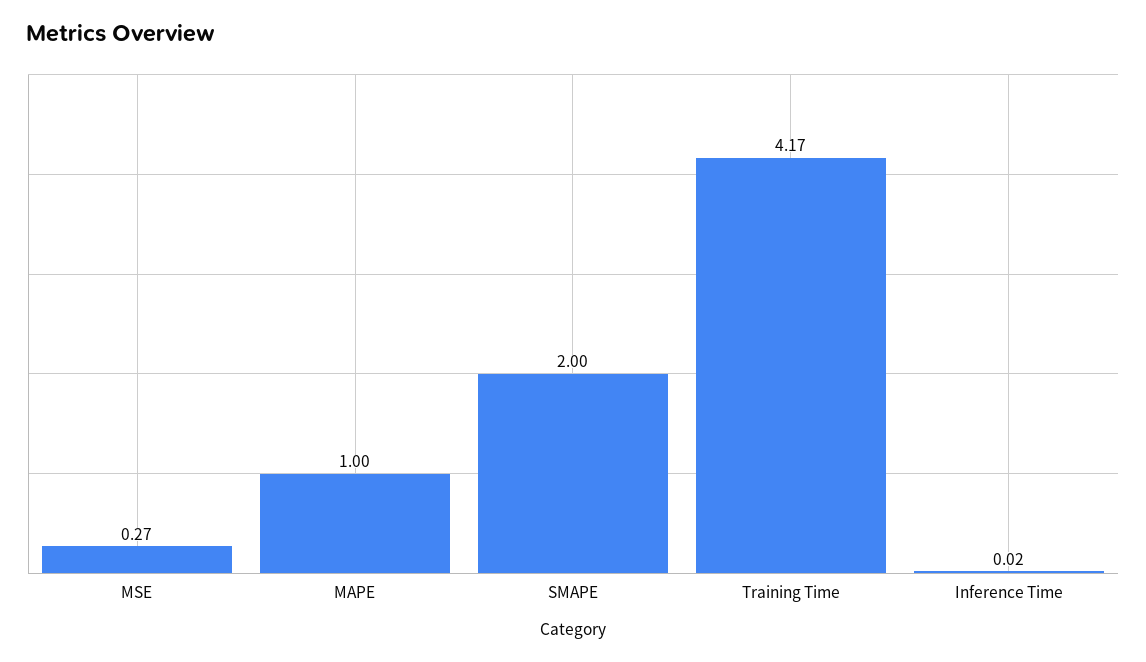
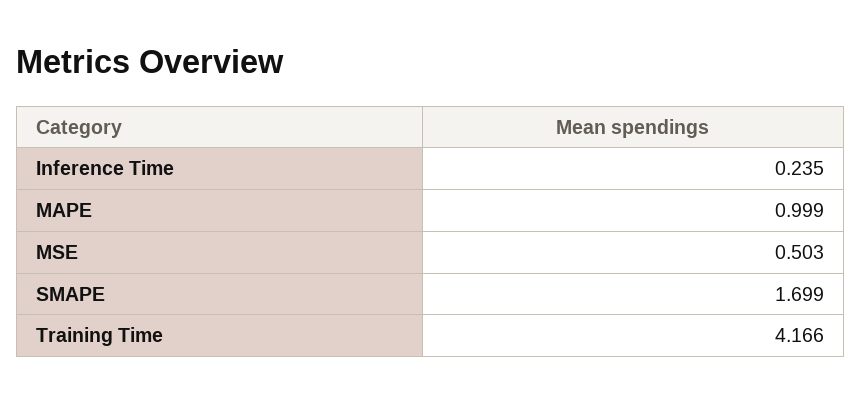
MSE: 0.27 -> 0.503
SMAPE: 2 -> 1.699
Inference Time: 0.02 -> 0.235

